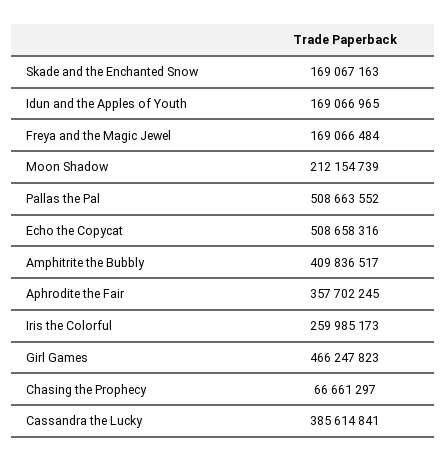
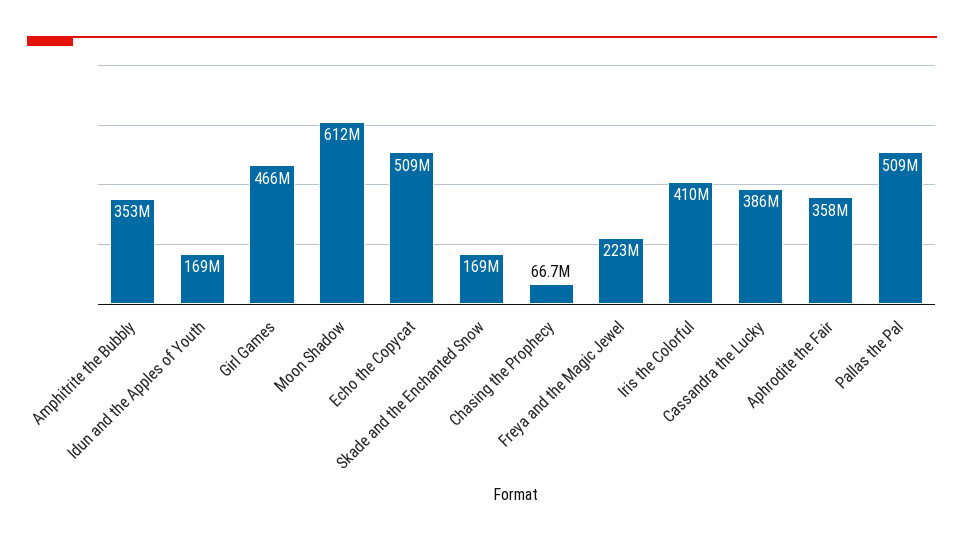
Freya and the Magic Jewel: 169066484 -> 223000000
Moon Shadow: 212154739 -> 612000000
Amphitrite the Bubbly: 409836517 -> 353000000
Iris the Colorful: 259985173 -> 410000000

